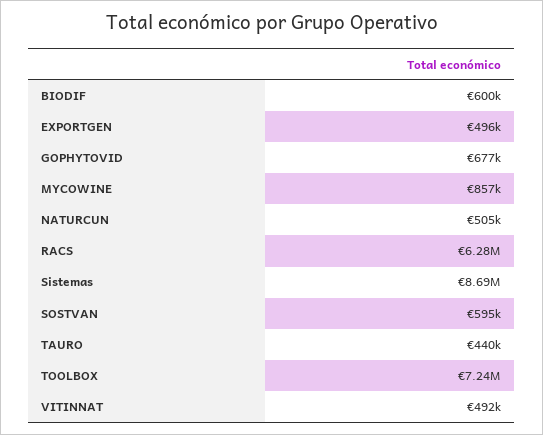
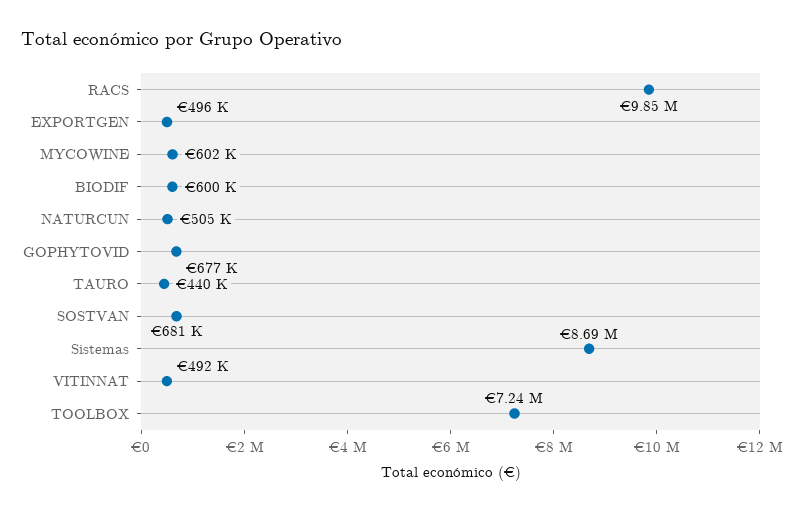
MYCOWINE: 857000 -> 602000
RACS: 6280000 -> 9850000
SOSTVAN: 595000 -> 681000

